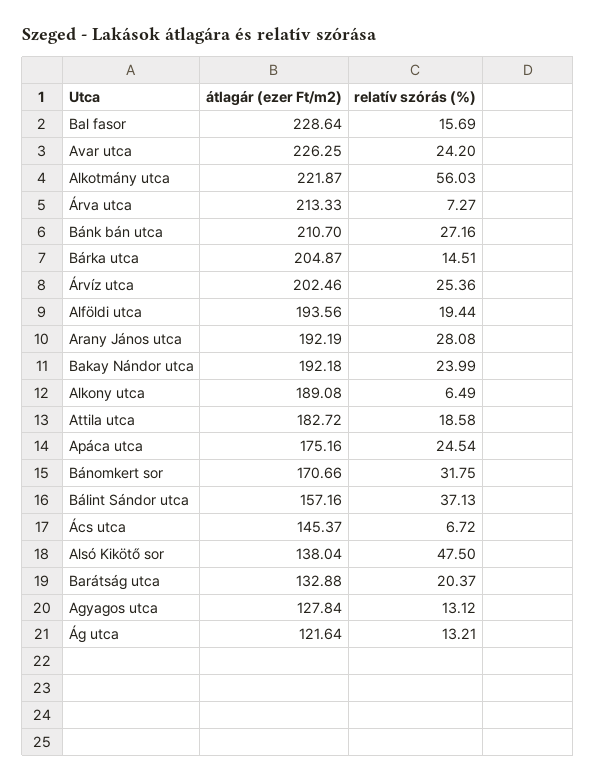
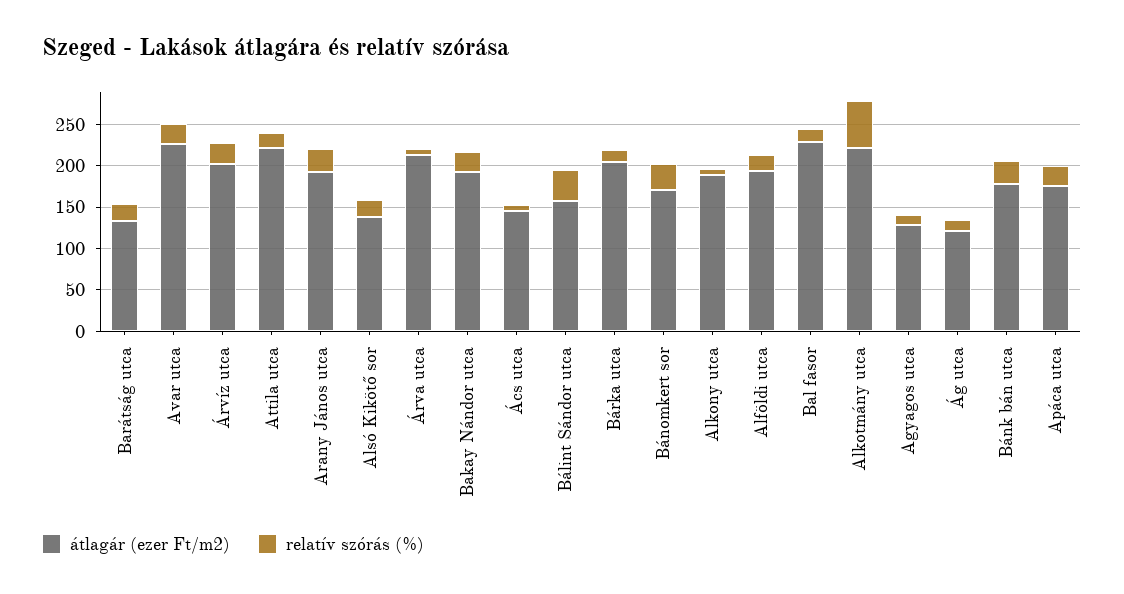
átlagár (ezer Ft/m2), Bánk bán utca: 210.7 -> 180
átlagár (ezer Ft/m2), Attila utca: 182.72 -> 220
relatív szórás (%), Alsó Kikötő sor: 47.5 -> 20

